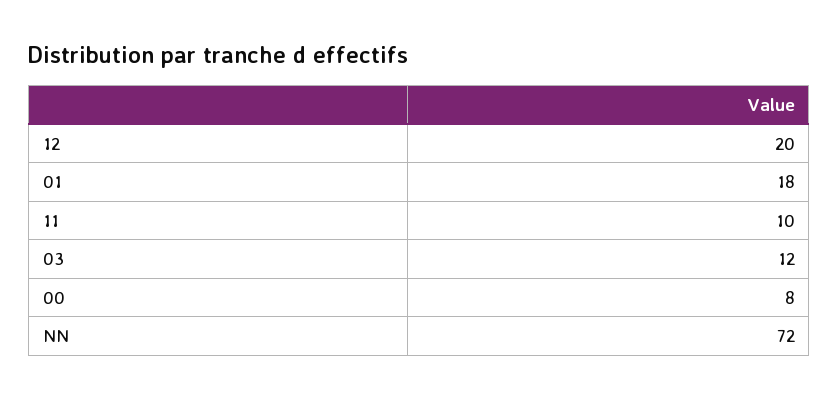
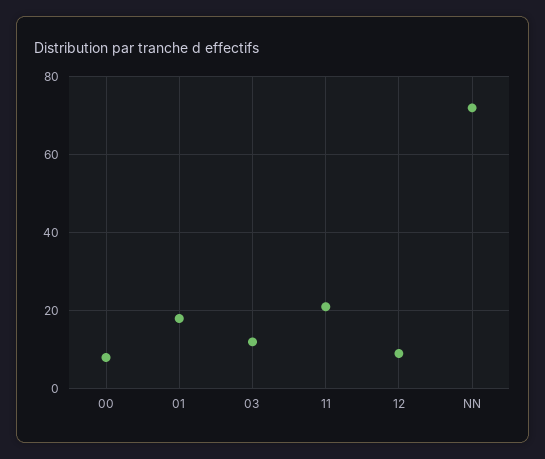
12: 20 -> 10
11: 10 -> 20

